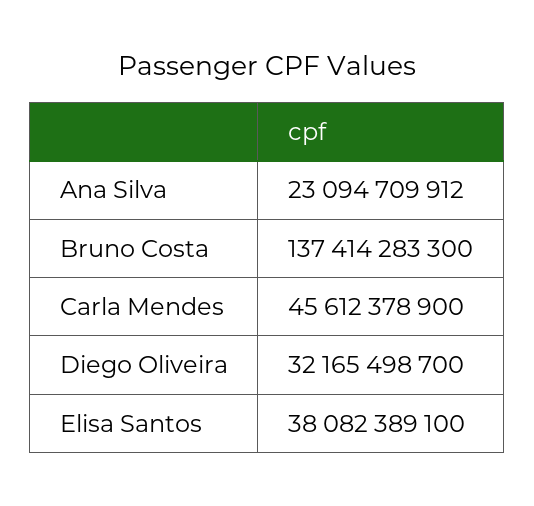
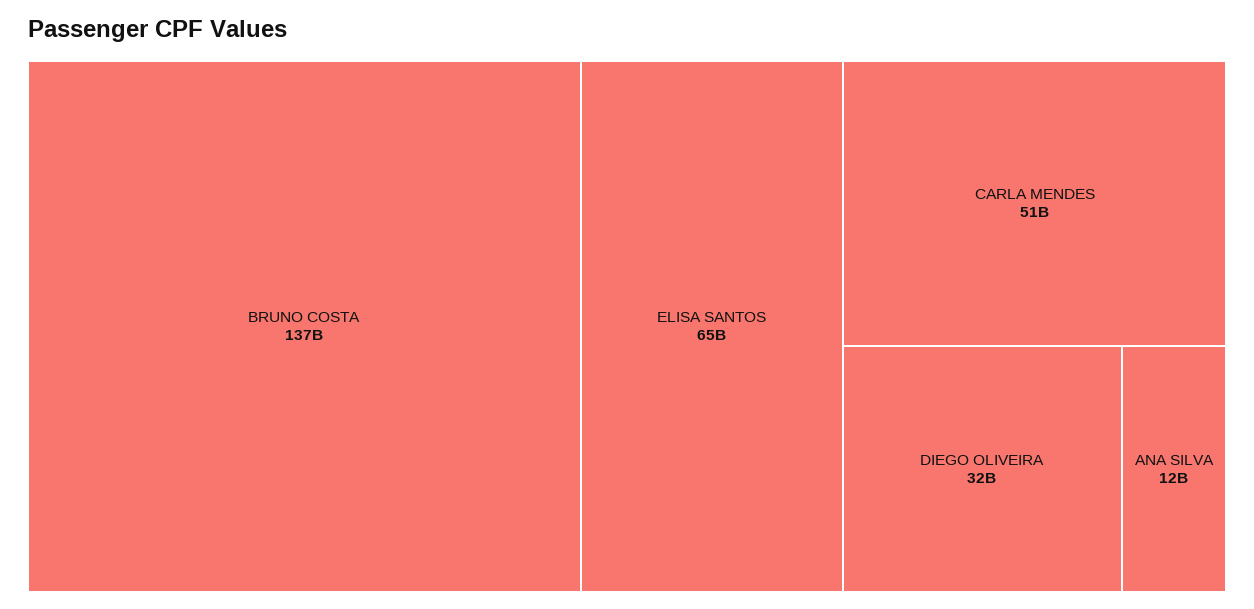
Ana Silva: 23094709912 -> 12000000000
Carla Mendes: 45612378900 -> 51000000000
Elisa Santos: 38082389100 -> 65000000000

